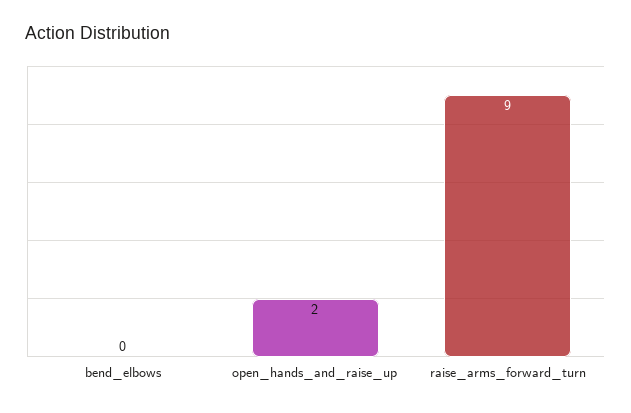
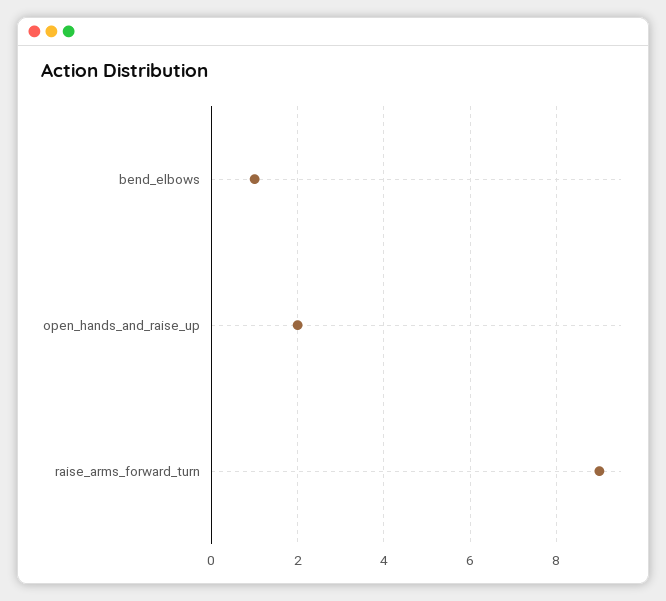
bend_elbows: 0 -> 1

